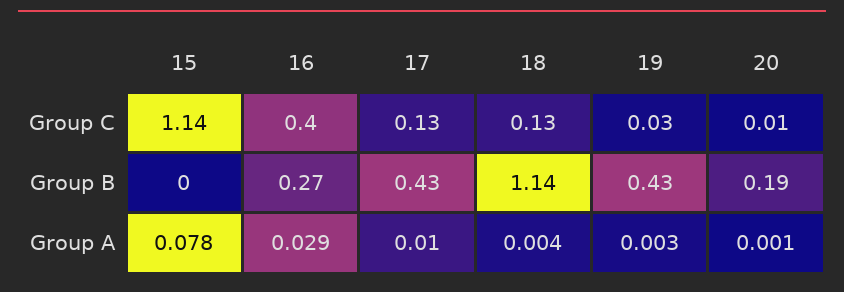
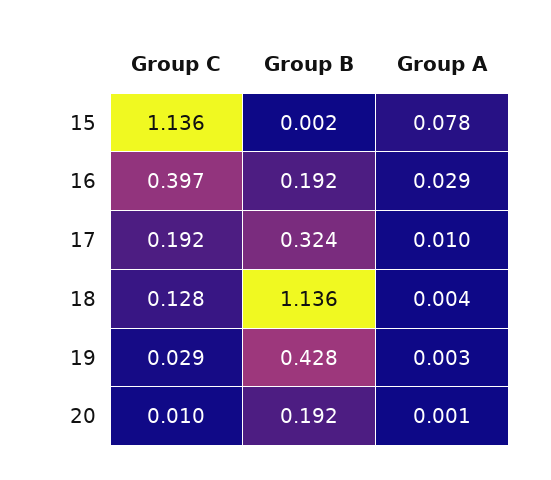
17, Group C: 0.13 -> 0.192
16, Group B: 0.27 -> 0.192
17, Group B: 0.43 -> 0.324

